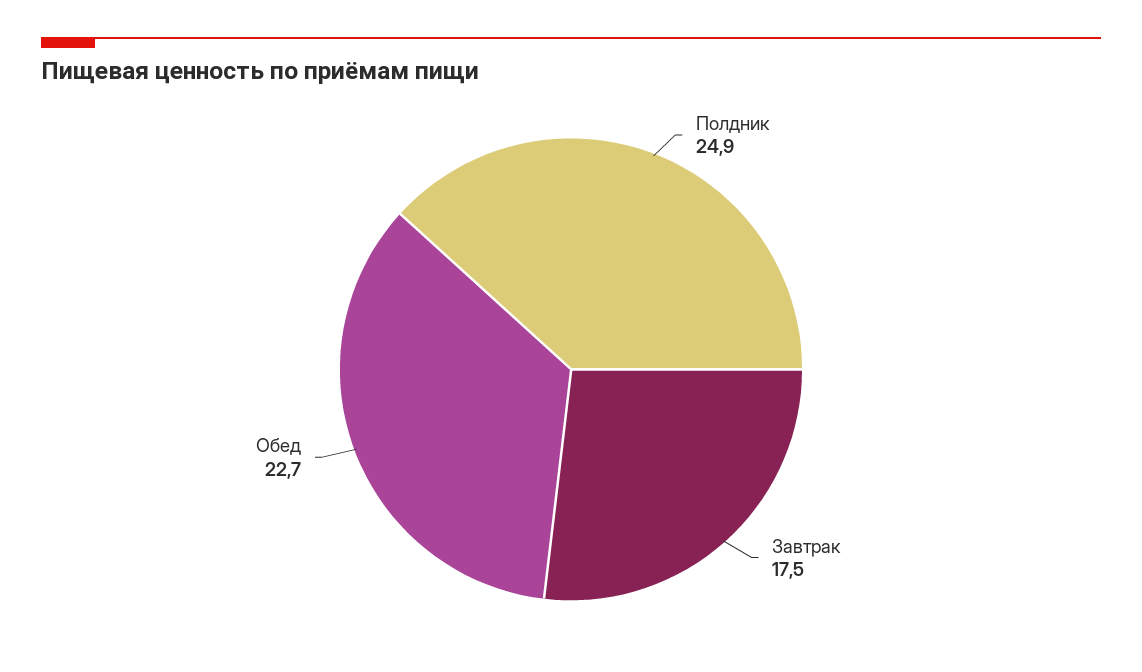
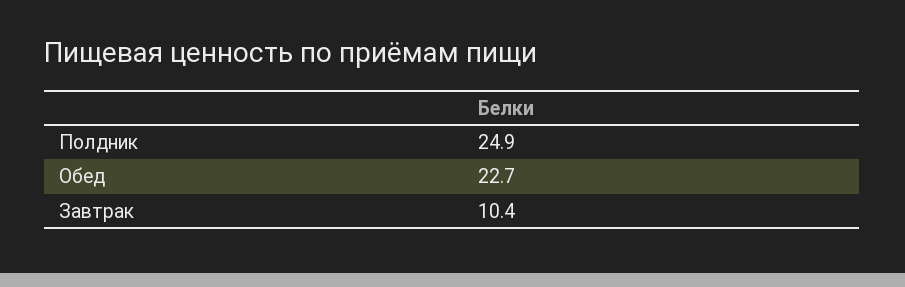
Завтрак: 17.5 -> 10.4

